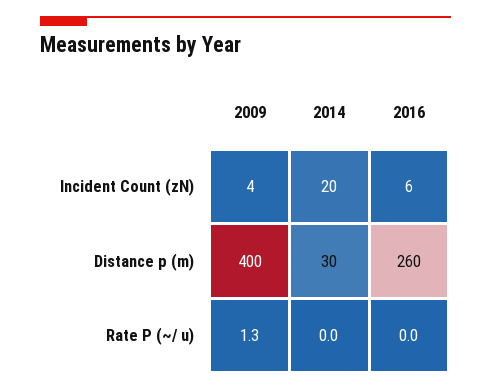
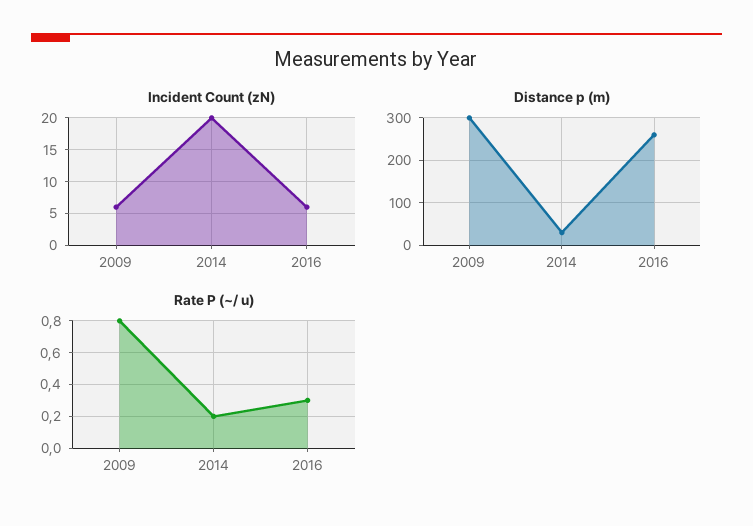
Incident Count (zN), 2009: 4 -> 6
Distance p (m), 2009: 400 -> 300
Rate P (~/ u), 2009: 1.3 -> 0.8
Rate P (~/ u), 2014: 0 -> 0.2
Rate P (~/ u), 2016: 0 -> 0.3

